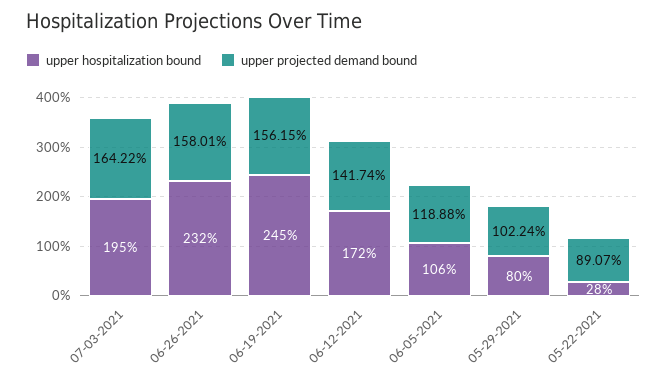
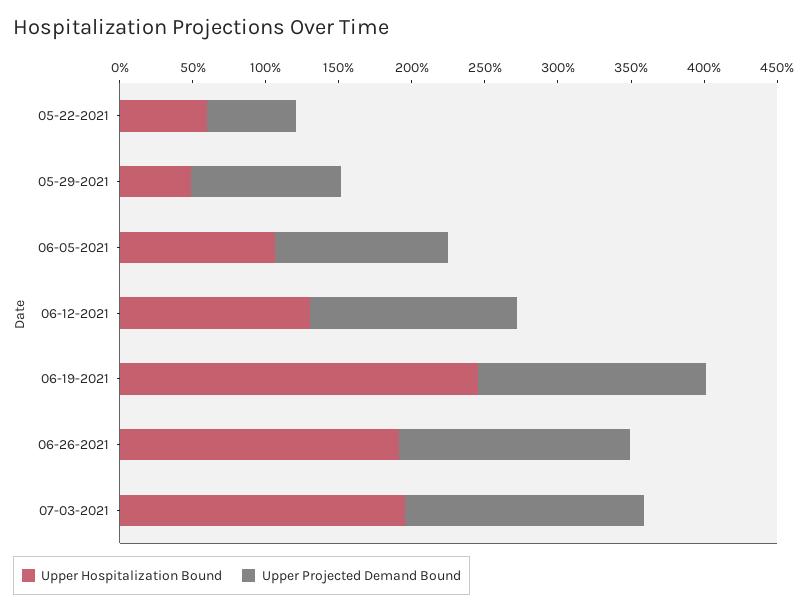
upper hospitalization bound, 06-26-2021: 232 -> 190
upper hospitalization bound, 06-12-2021: 172 -> 130
upper hospitalization bound, 05-29-2021: 80 -> 50
upper hospitalization bound, 05-22-2021: 28 -> 60
upper projected demand bound, 05-22-2021: 89.07 -> 60

